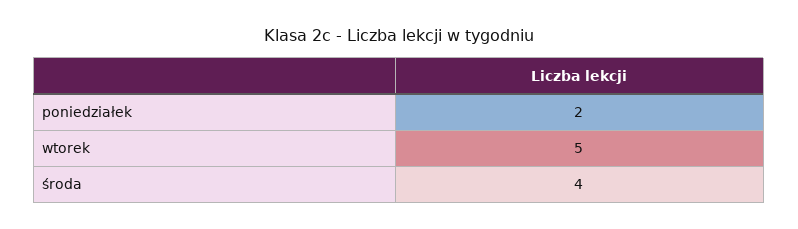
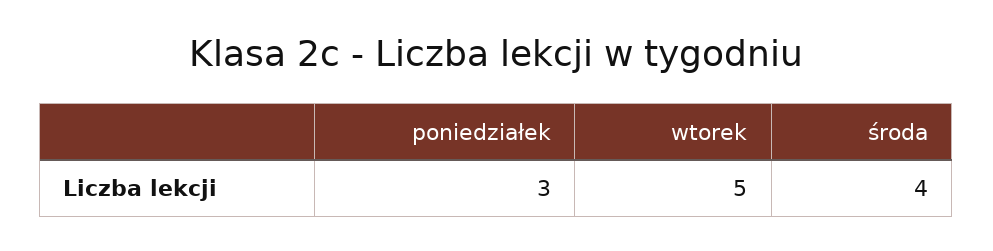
poniedziałek: 2 -> 3

